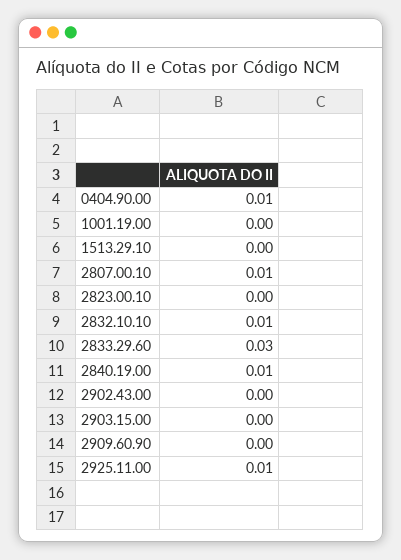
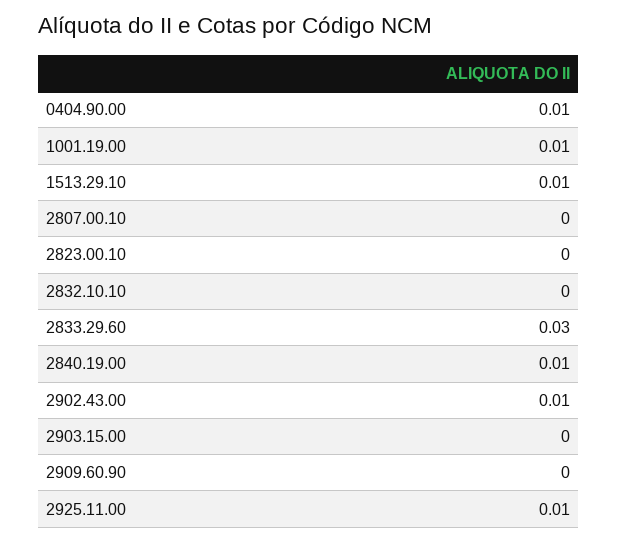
1001.19.00: 0 -> 0.01
1513.29.10: 0 -> 0.01
2807.00.10: 0.01 -> 0
2832.10.10: 0.01 -> 0
2902.43.00: 0 -> 0.01

